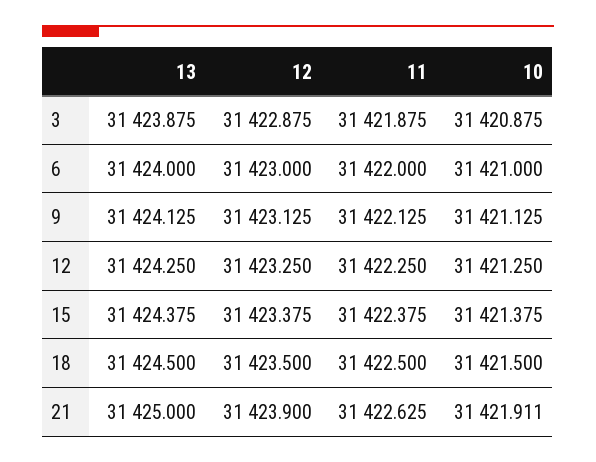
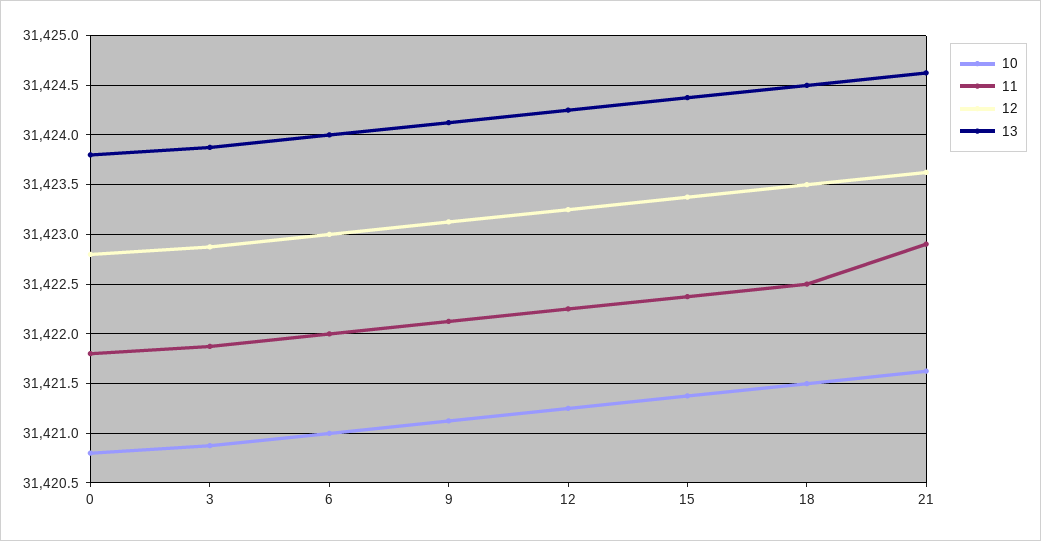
13, 21: 31425 -> 31424.6
12, 21: 31423.9 -> 31423.6
11, 21: 31422.625 -> 31422.9
10, 21: 31421.911 -> 31421.6
10, 0: none -> 31420.8
11, 0: none -> 31421.8
12, 0: none -> 31422.8
13, 0: none -> 31423.8

